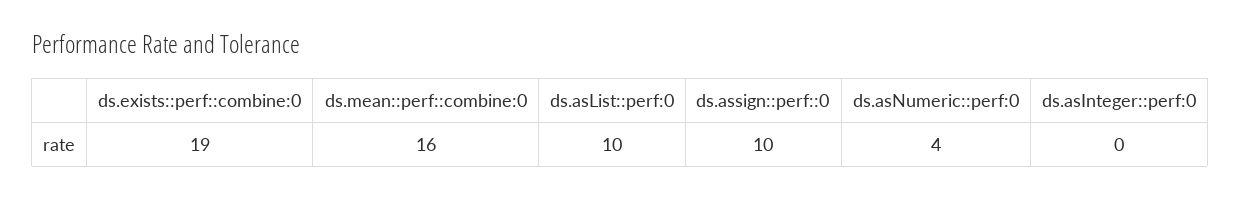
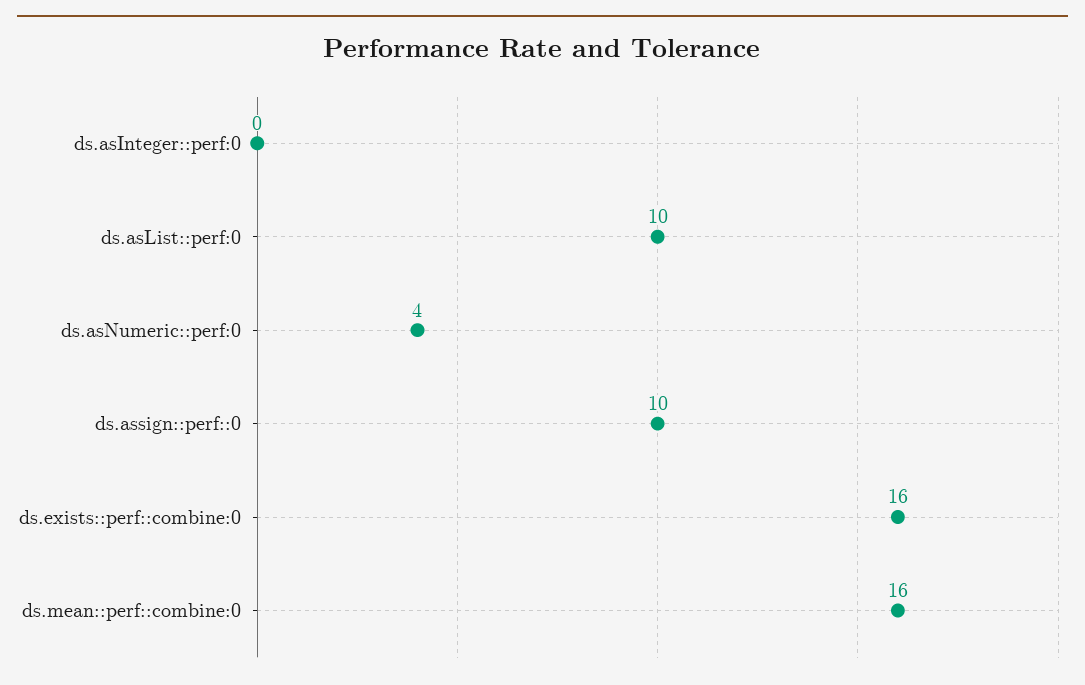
ds.exists::perf::combine:0: 19 -> 16

